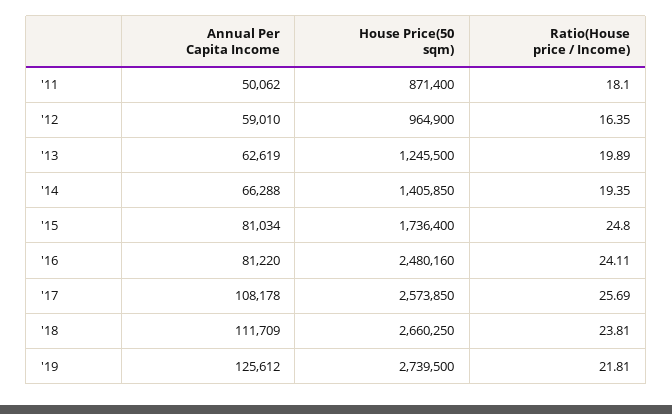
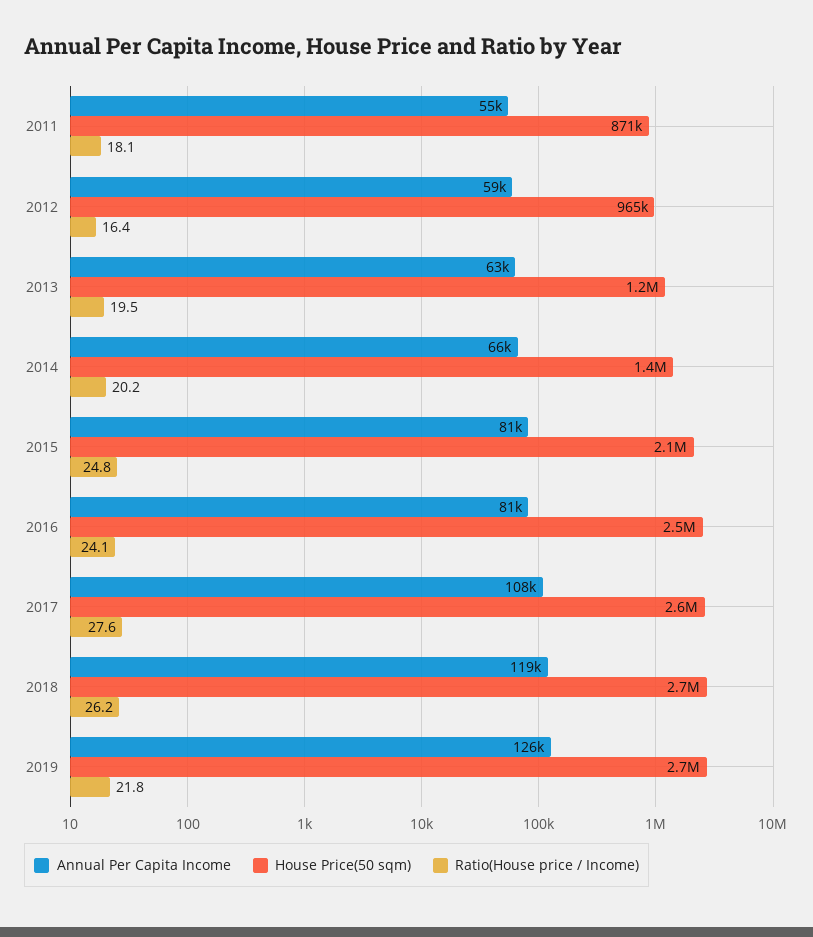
Annual Per Capita Income, '11: 50062 -> 55000
Ratio(House price / Income), '13: 19.89 -> 19.5
Ratio(House price / Income), '14: 19.35 -> 20.2
House Price(50 sqm), '15: 1736400 -> 2100000
Ratio(House price / Income), '17: 25.69 -> 27.6
Annual Per Capita Income, '18: 111709 -> 119000
Ratio(House price / Income), '18: 23.81 -> 26.2

